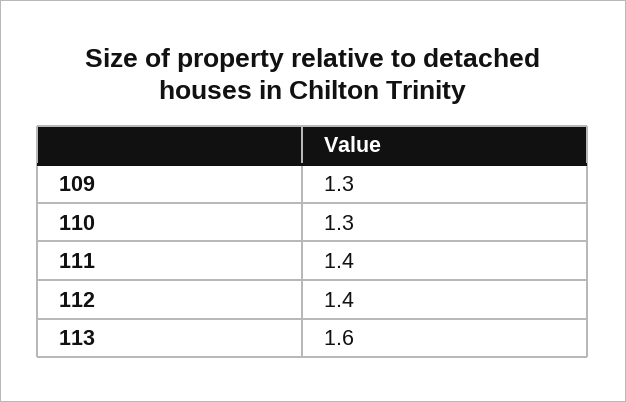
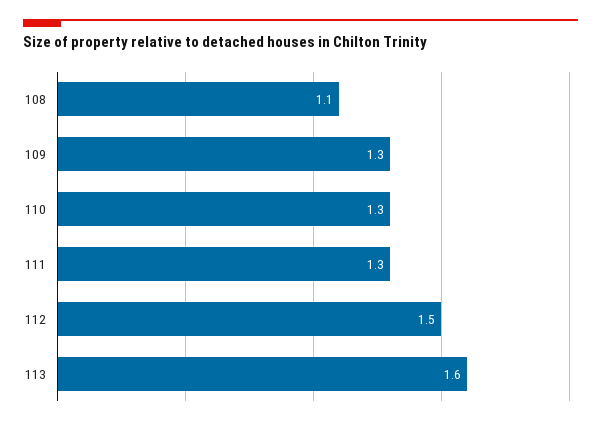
111: 1.4 -> 1.3
112: 1.4 -> 1.5
108: none -> 1.1

